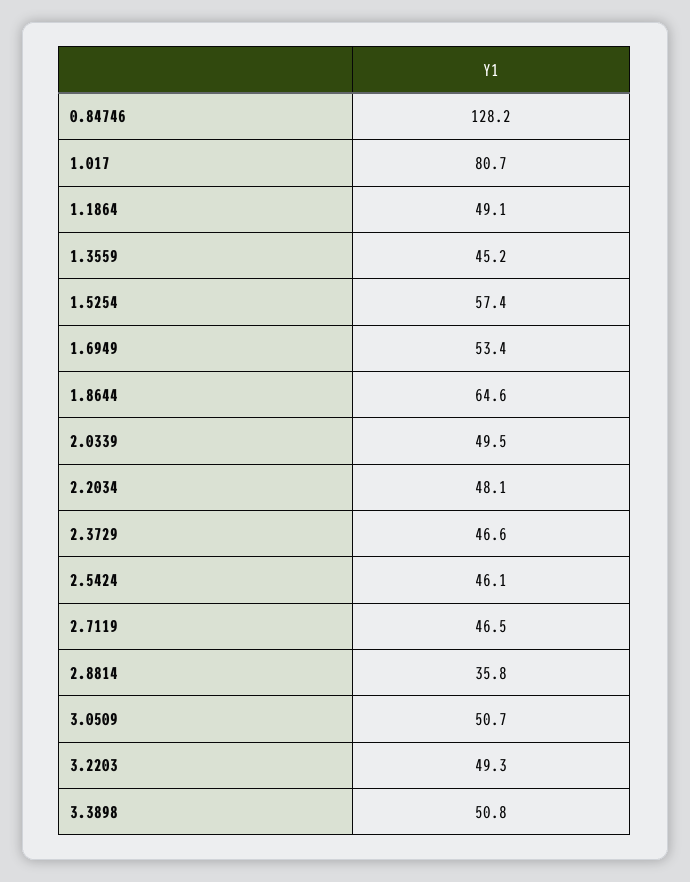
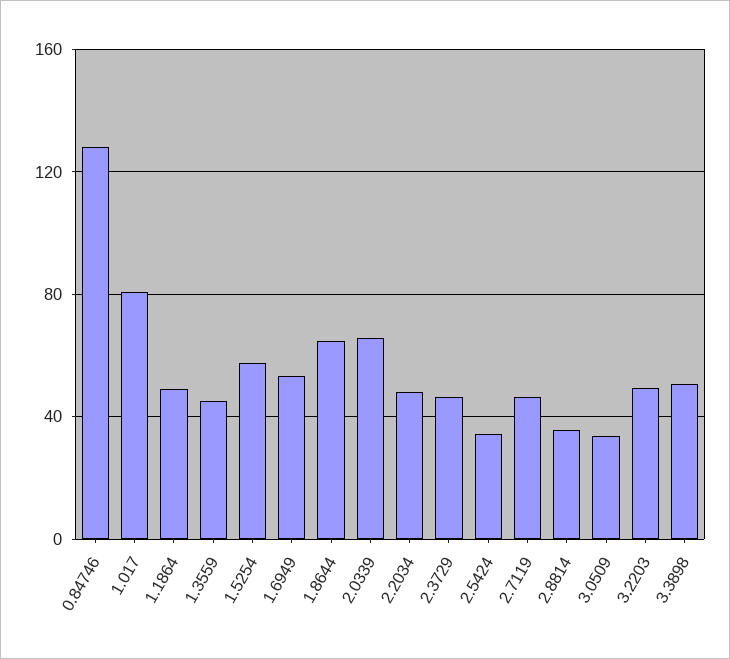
2.0339: 49.5 -> 65
2.5424: 46.1 -> 35
3.0509: 50.7 -> 35

